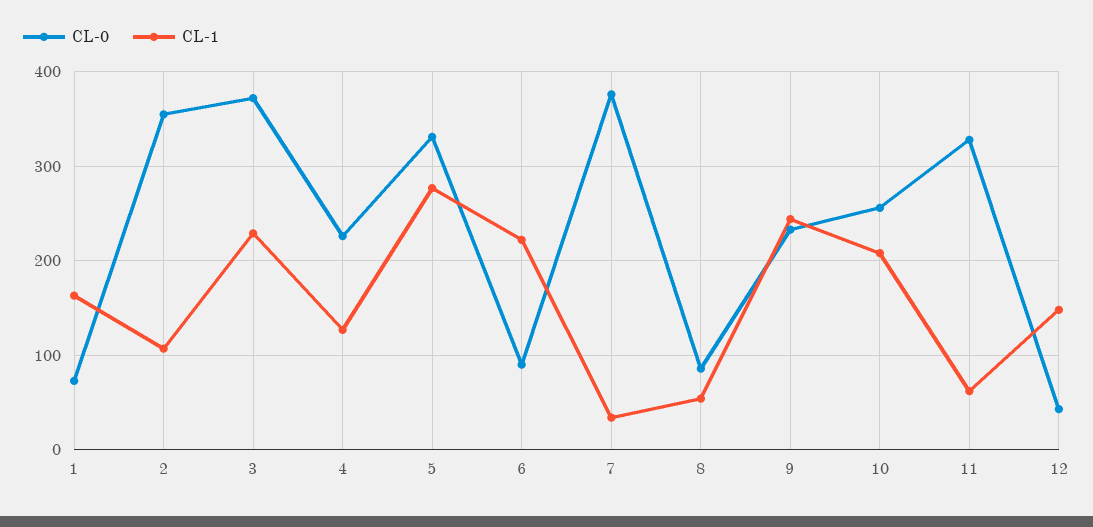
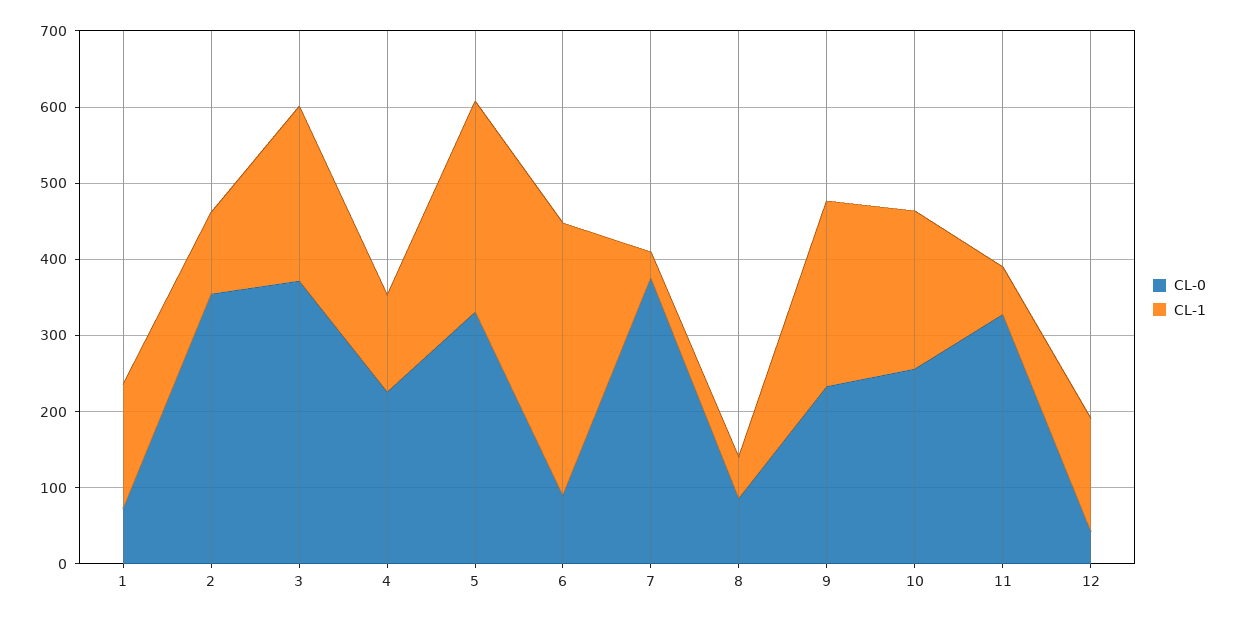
CL-1, 6: 220 -> 360

